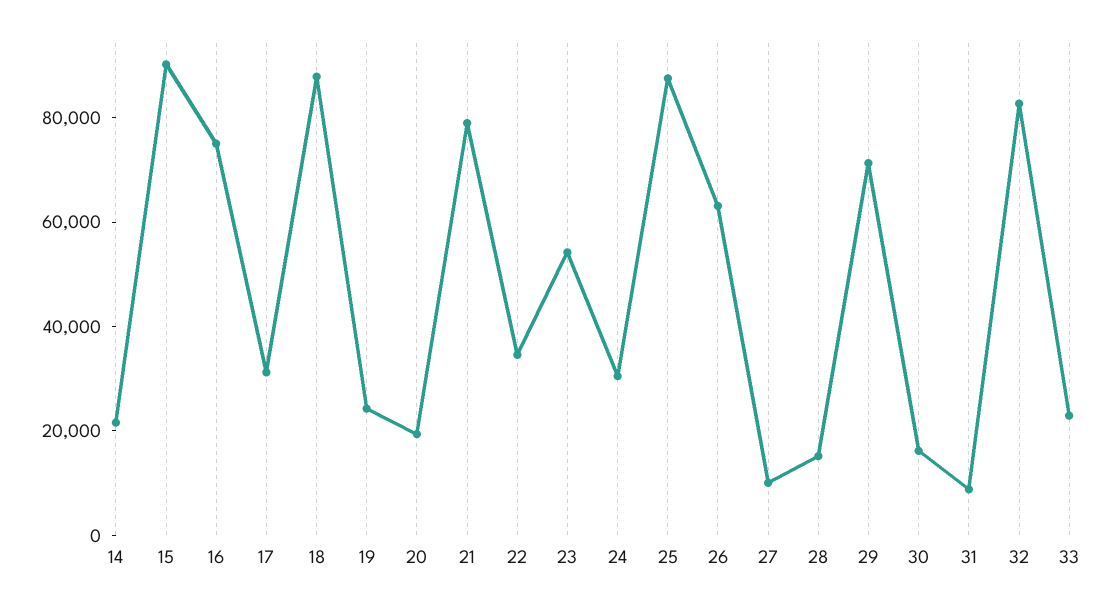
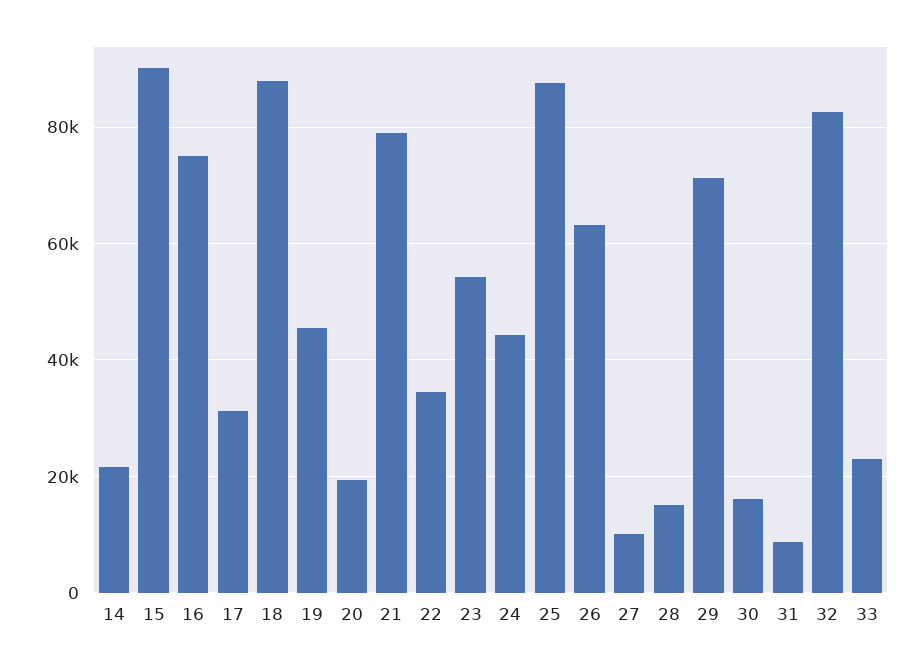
19: 25000 -> 46000
24: 30000 -> 44000

